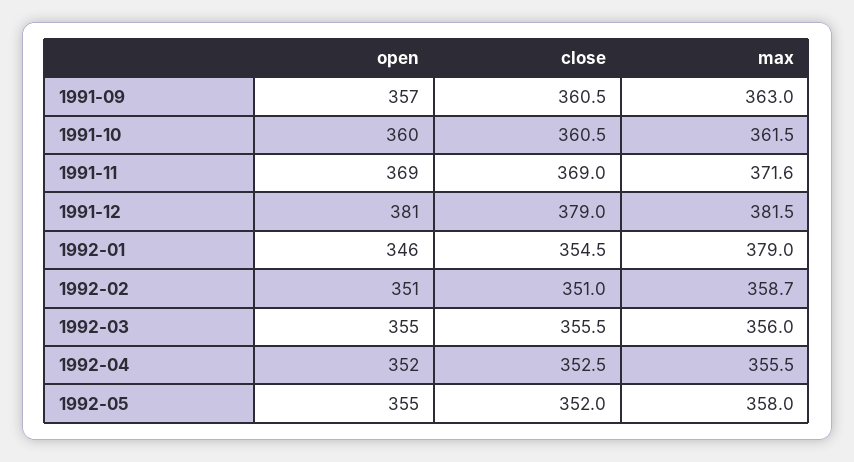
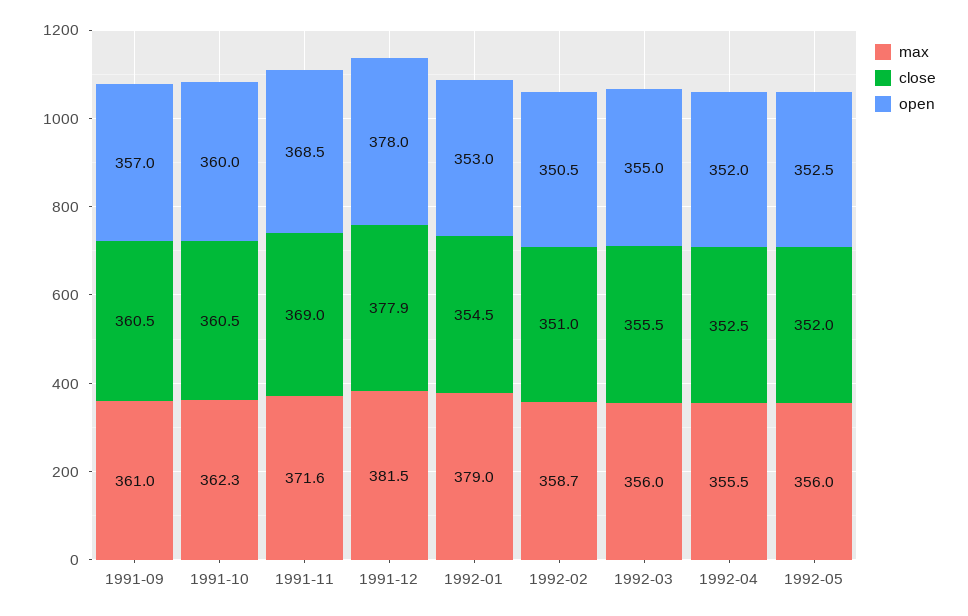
max, 1991-09: 363 -> 361
max, 1991-10: 361.5 -> 362.3
open, 1991-12: 381 -> 378
close, 1991-12: 379 -> 377.9
open, 1992-01: 346 -> 353
open, 1992-05: 355 -> 352.5
max, 1992-05: 358 -> 356

